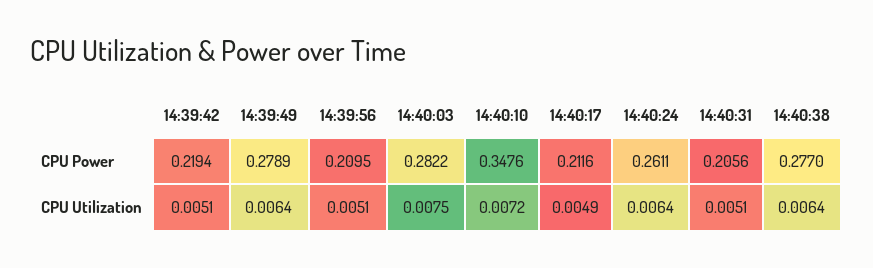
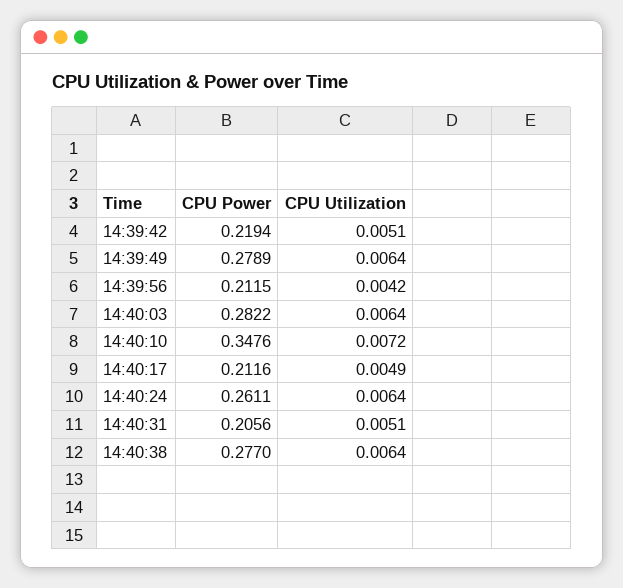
14:39:56, CPU Power: 0.2095 -> 0.2115
14:39:56, CPU Utilization: 0.0051 -> 0.0042
14:40:03, CPU Utilization: 0.0075 -> 0.0064

